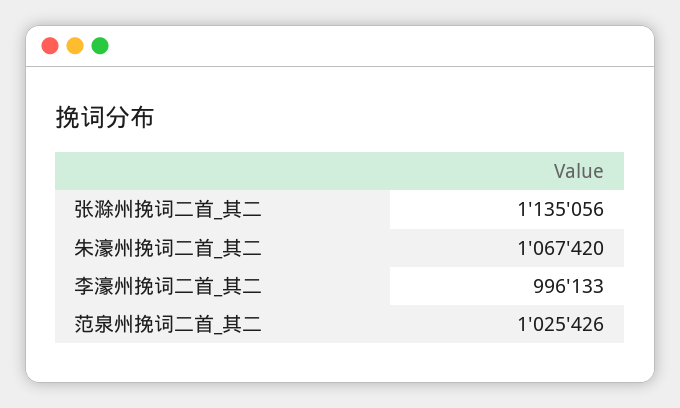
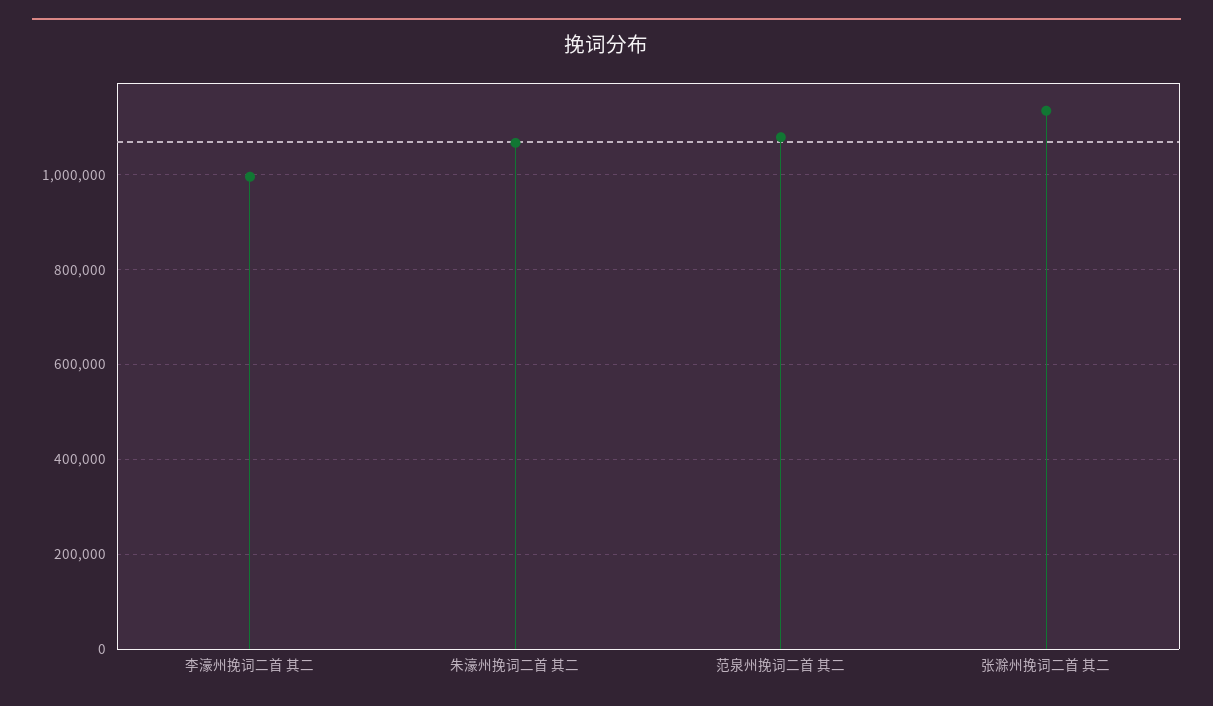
范泉州挽词二首_其二: 1025426 -> 1080000

